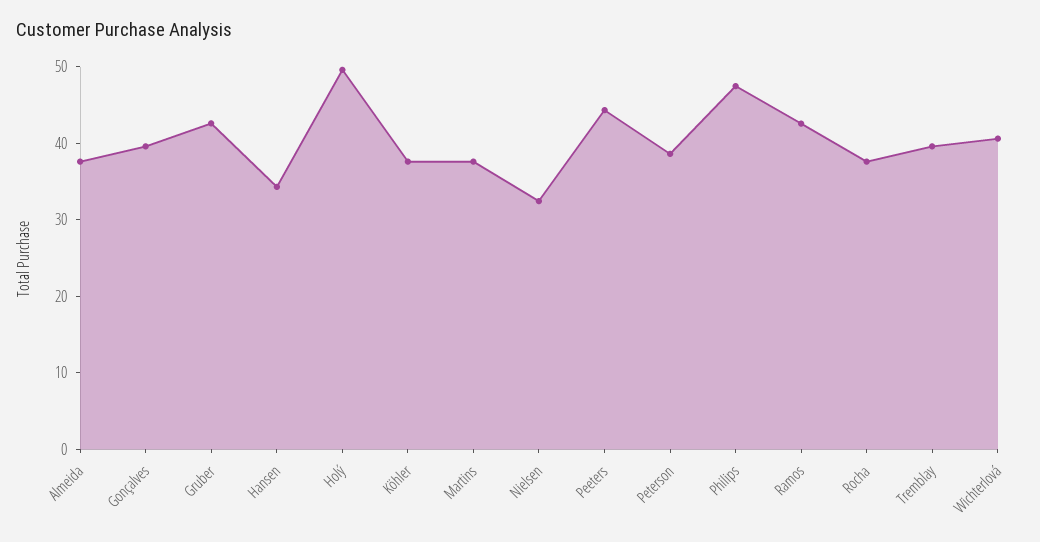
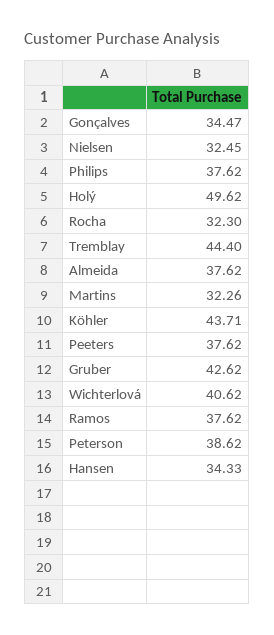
Gonçalves: 40 -> 34.47
Köhler: 38 -> 43.71
Martins: 38 -> 32.26
Peeters: 44 -> 37.62
Philips: 48 -> 37.62
Ramos: 42 -> 37.62
Rocha: 38 -> 32.3
Tremblay: 40 -> 44.4

